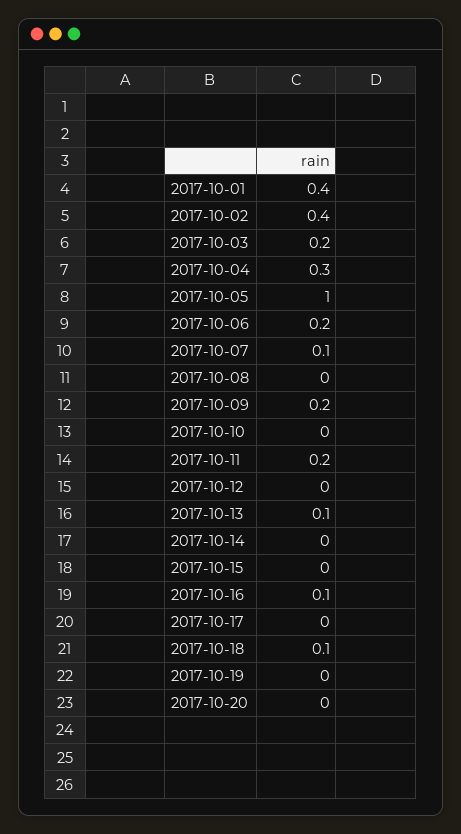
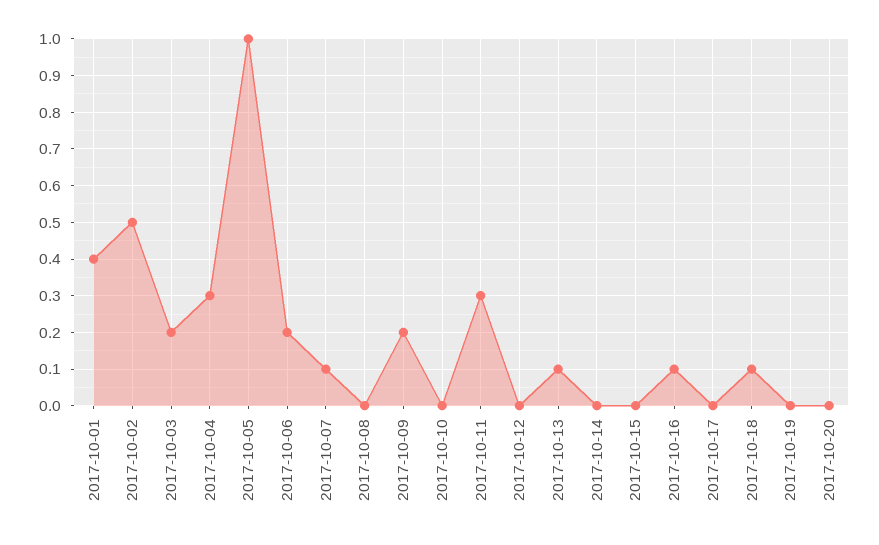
2017-10-02: 0.4 -> 0.5
2017-10-11: 0.2 -> 0.3

